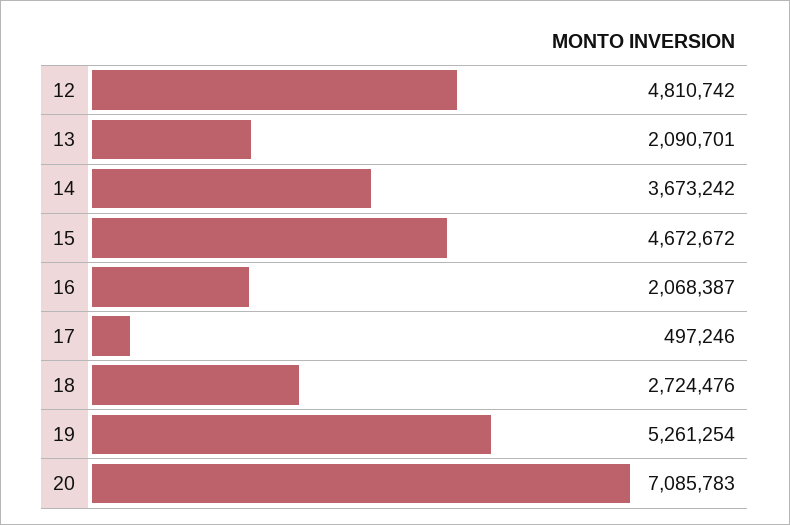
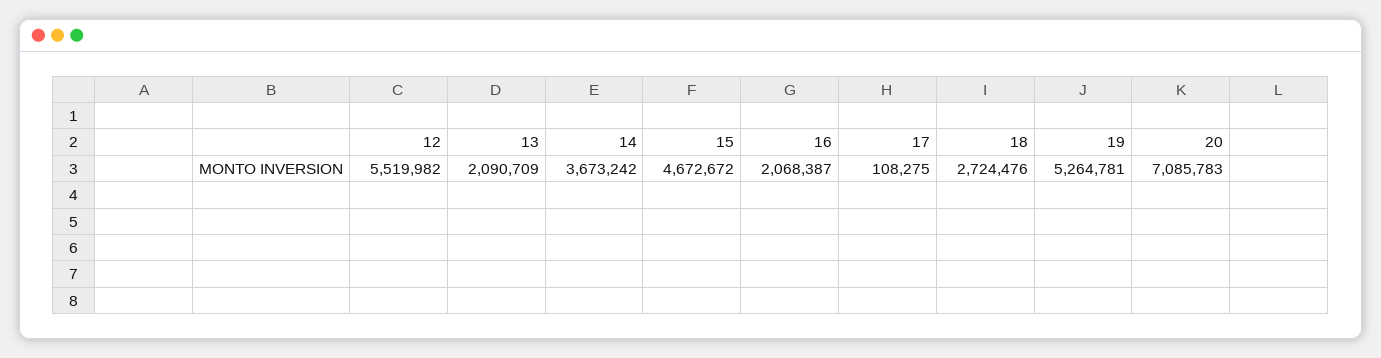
12: 4810742 -> 5519982
13: 2090701 -> 2090709
17: 497246 -> 108275
19: 5261254 -> 5264781

